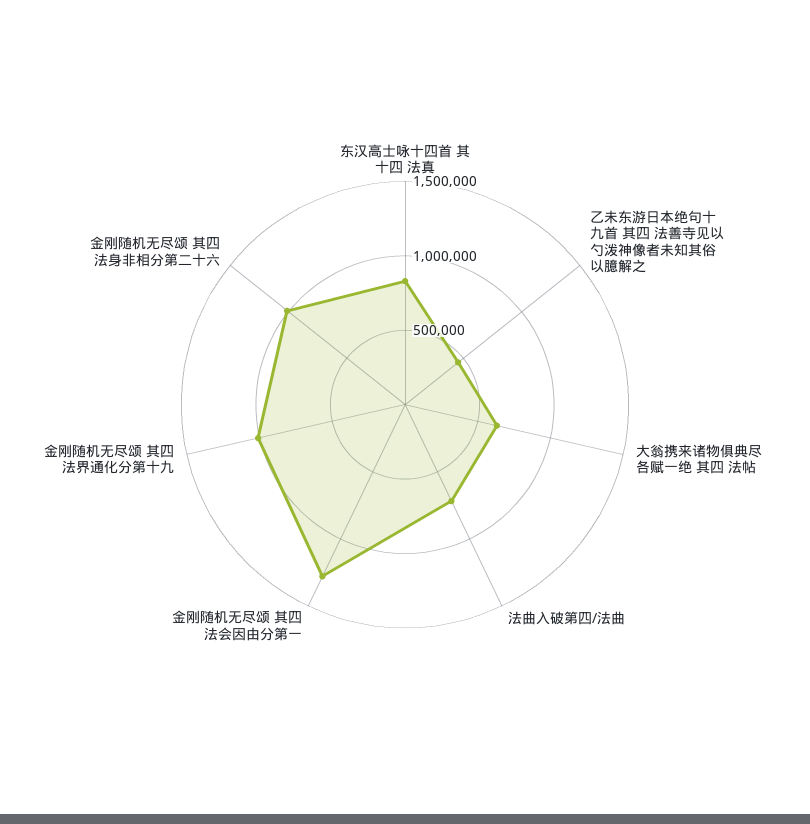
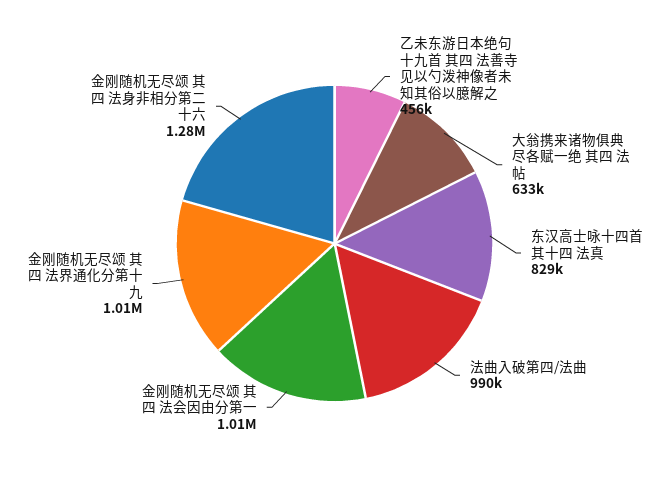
法曲入破第四/法曲: 700000 -> 990000
金刚随机无尽颂 其四 法会因由分第一: 1300000 -> 1010000
金刚随机无尽颂 其四 法身非相分第二十六: 1000000 -> 1280000

